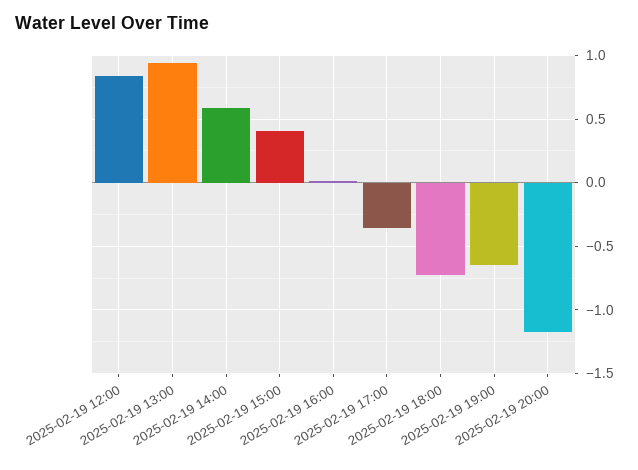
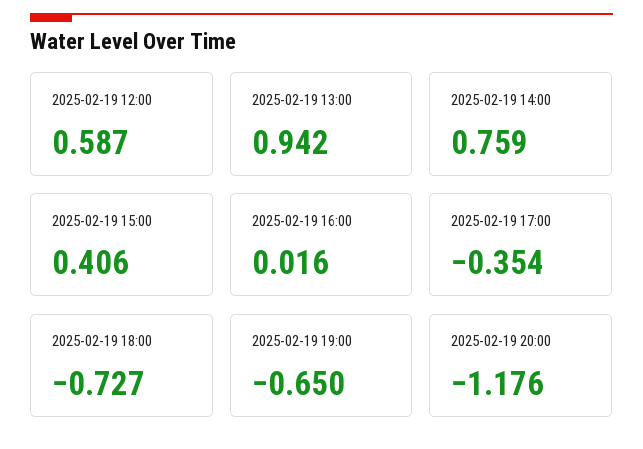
2025-02-19 12:00: 0.85 -> 0.587
2025-02-19 14:00: 0.6 -> 0.759

